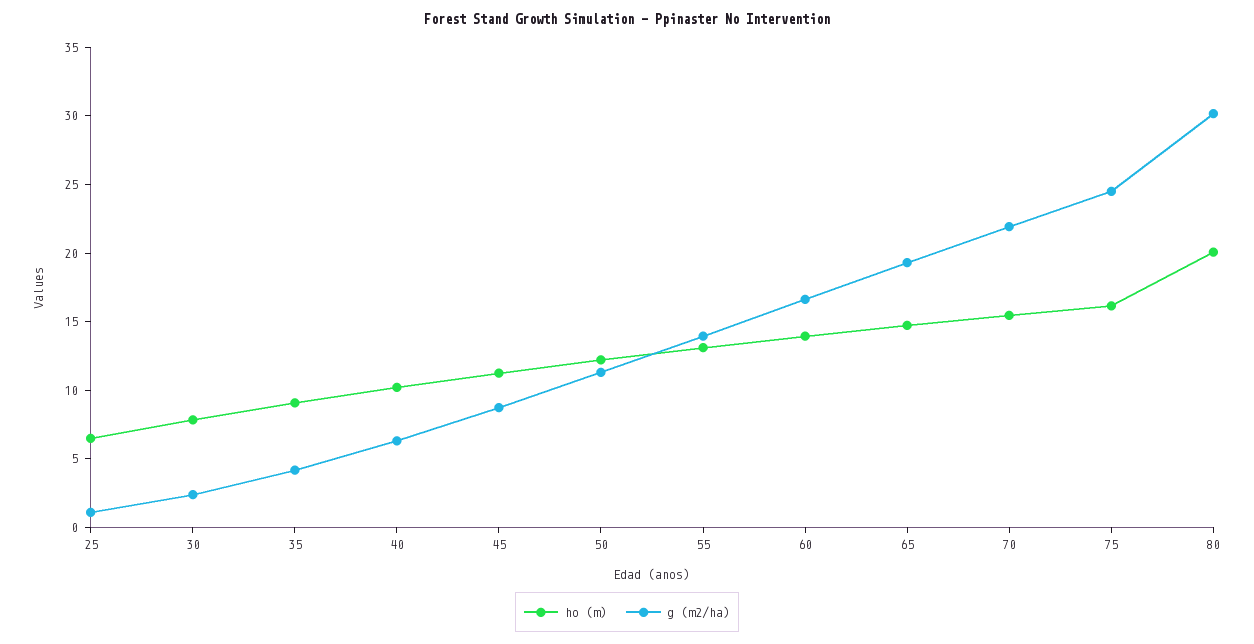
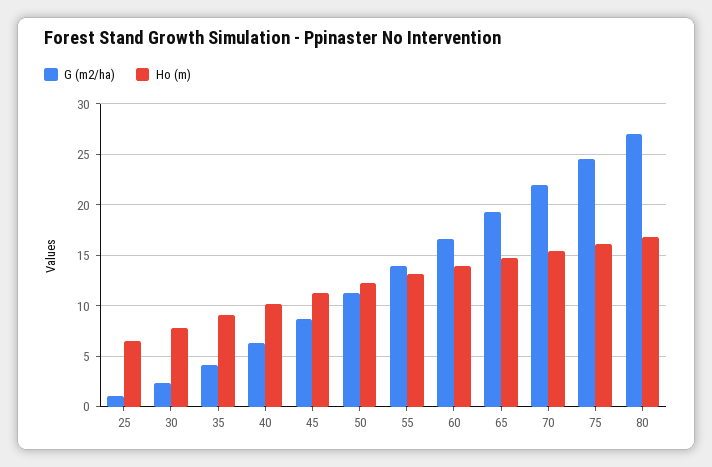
ho (m), 80: 20 -> 17
g (m2/ha), 80: 30 -> 27

